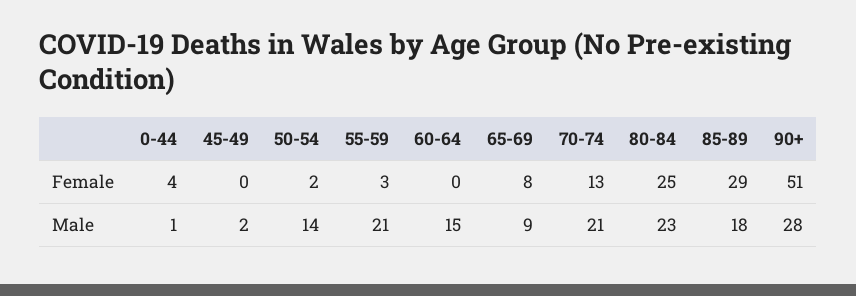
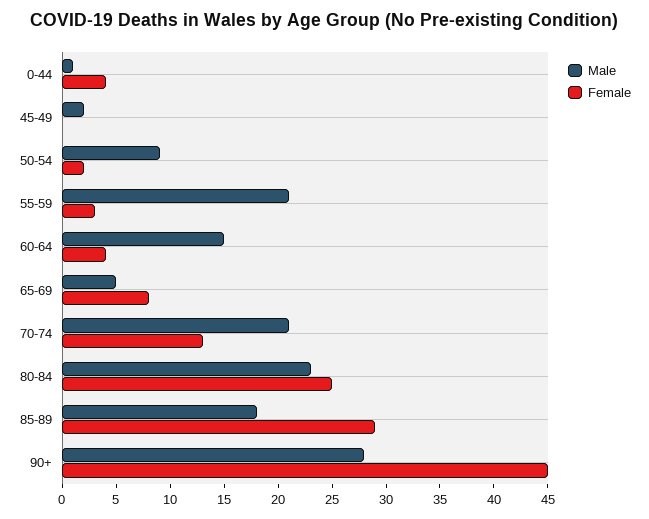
Female, 60-64: 0 -> 4
Female, 90+: 51 -> 45
Male, 50-54: 14 -> 9
Male, 65-69: 9 -> 5

